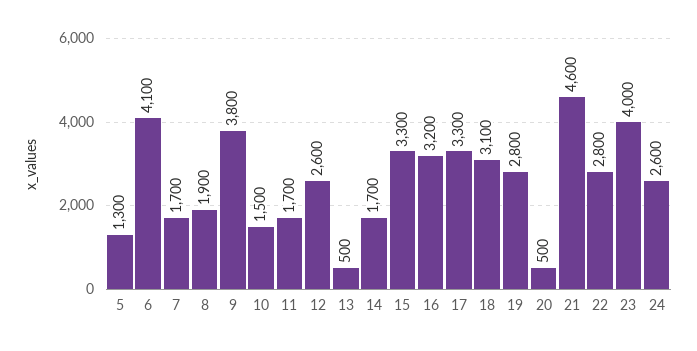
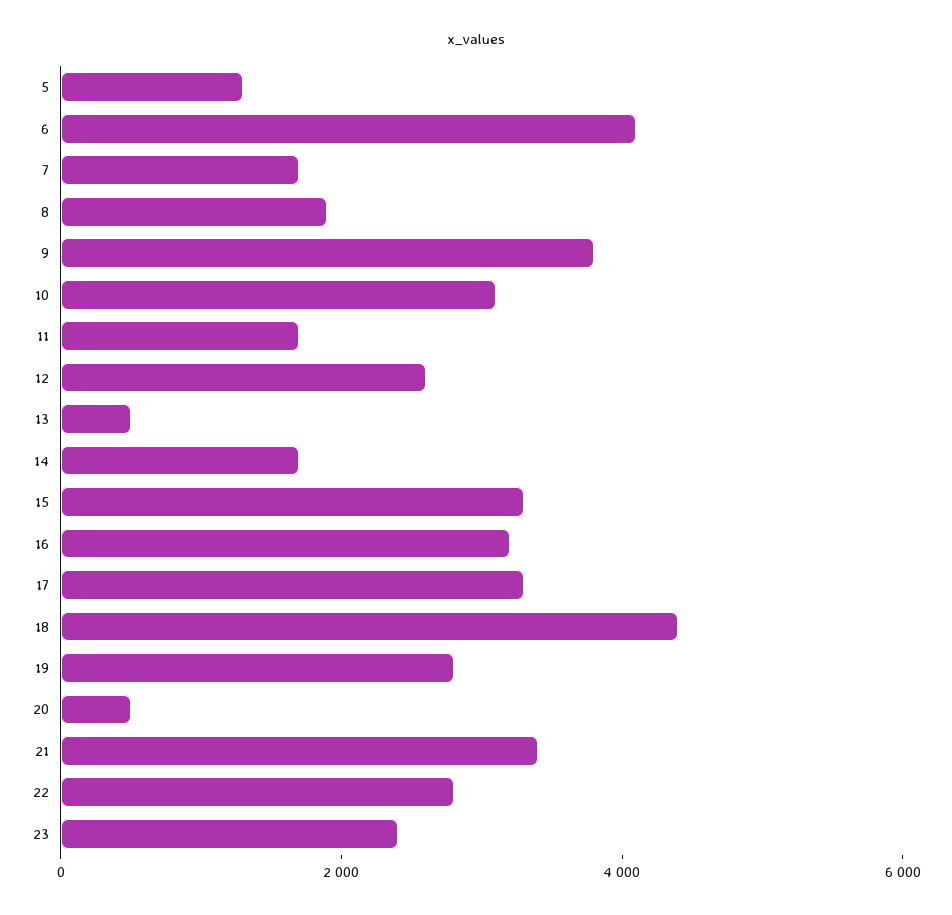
10: 1500 -> 3000
18: 3100 -> 4500
21: 4600 -> 3500
23: 4000 -> 2500
24: 2600 -> none

